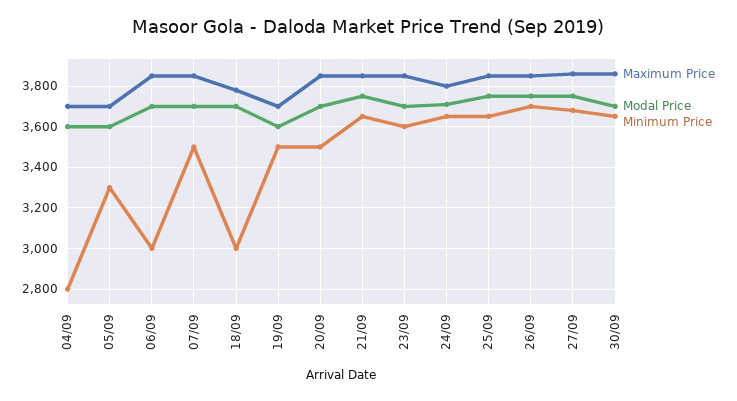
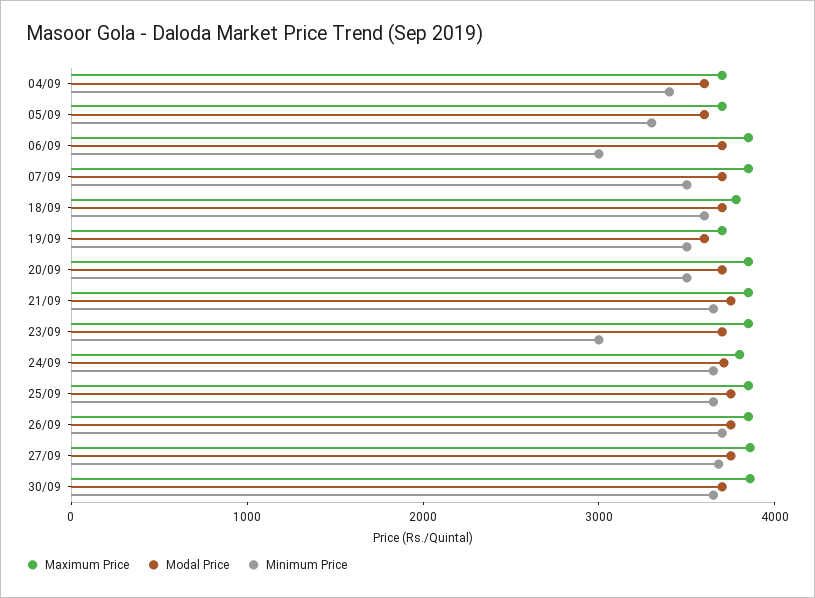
Minimum Price, 04/09: 2800 -> 3400
Minimum Price, 18/09: 3000 -> 3600
Minimum Price, 23/09: 3600 -> 3000

